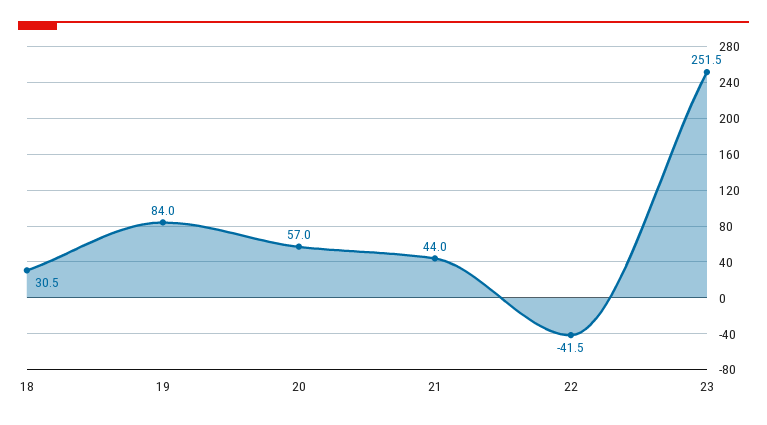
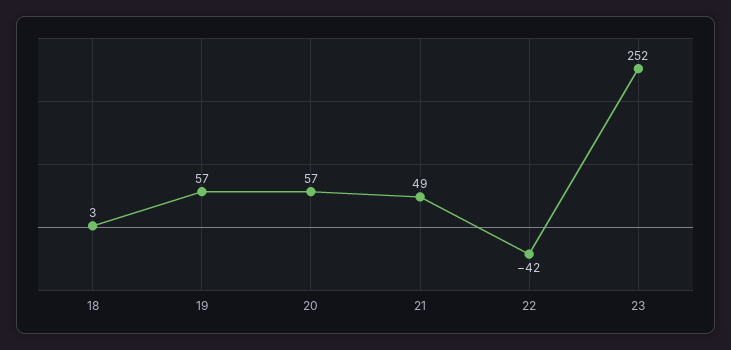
18: 30.5 -> 3
19: 84 -> 57
21: 44 -> 49

